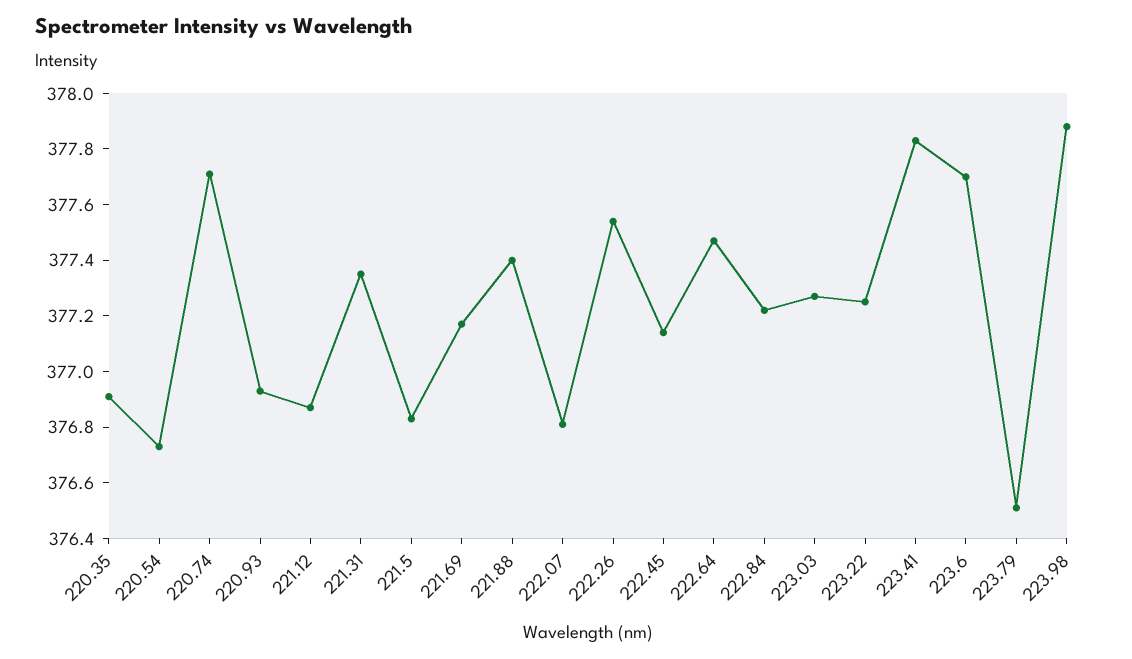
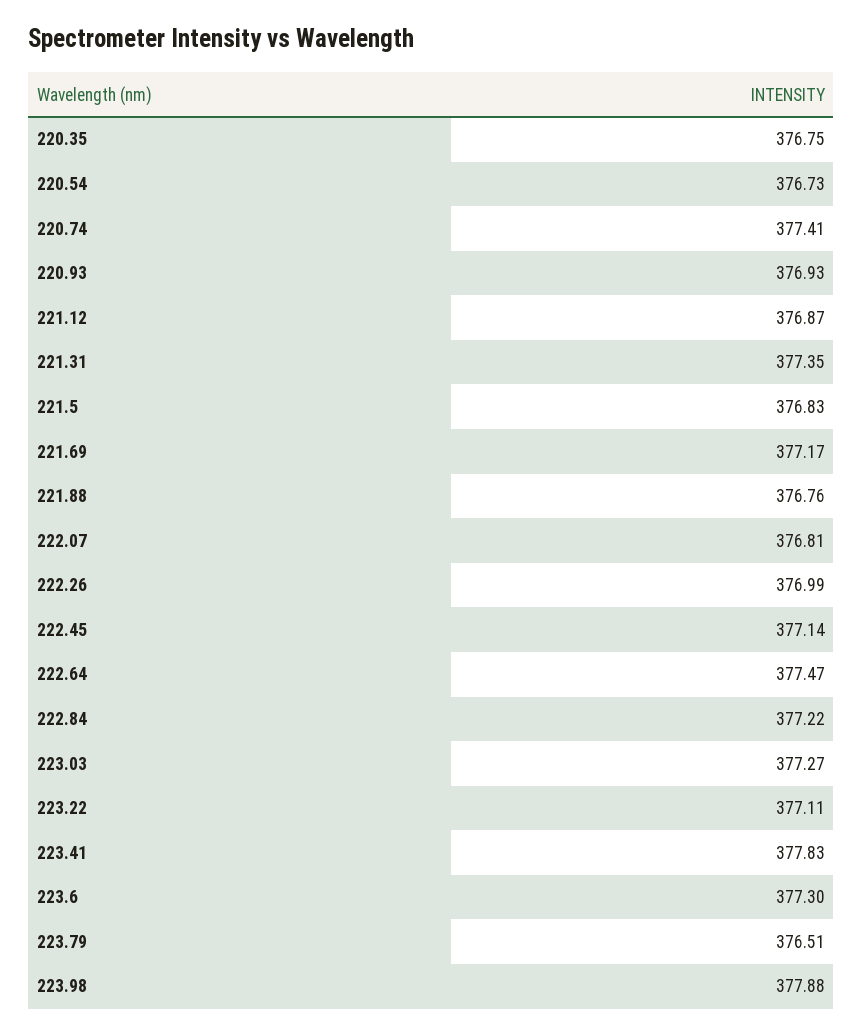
220.35: 376.9 -> 376.75
220.74: 377.7 -> 377.41
221.88: 377.4 -> 376.76
222.26: 377.55 -> 376.99
223.22: 377.25 -> 377.11
223.6: 377.7 -> 377.3

